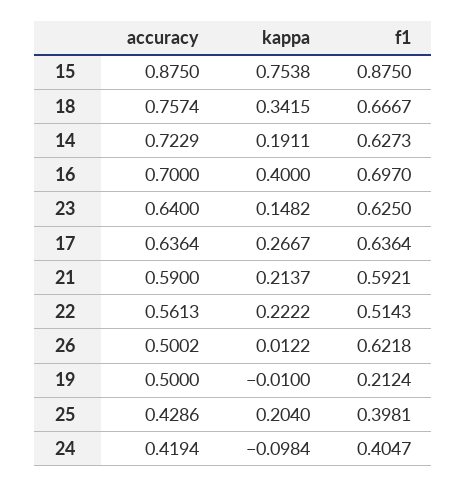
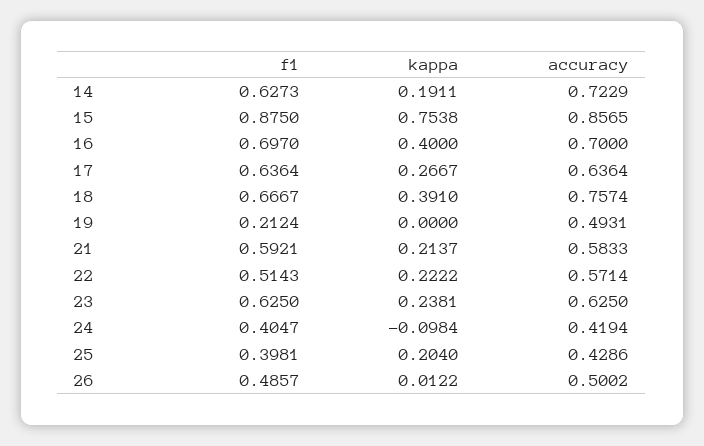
accuracy, 15: 0.875 -> 0.8565
kappa, 18: 0.3415 -> 0.391
accuracy, 23: 0.64 -> 0.625
kappa, 23: 0.1482 -> 0.2381
accuracy, 21: 0.59 -> 0.5833
accuracy, 22: 0.5613 -> 0.5714
f1, 26: 0.6218 -> 0.4857
accuracy, 19: 0.5 -> 0.4931
kappa, 19: -0.01 -> 0

